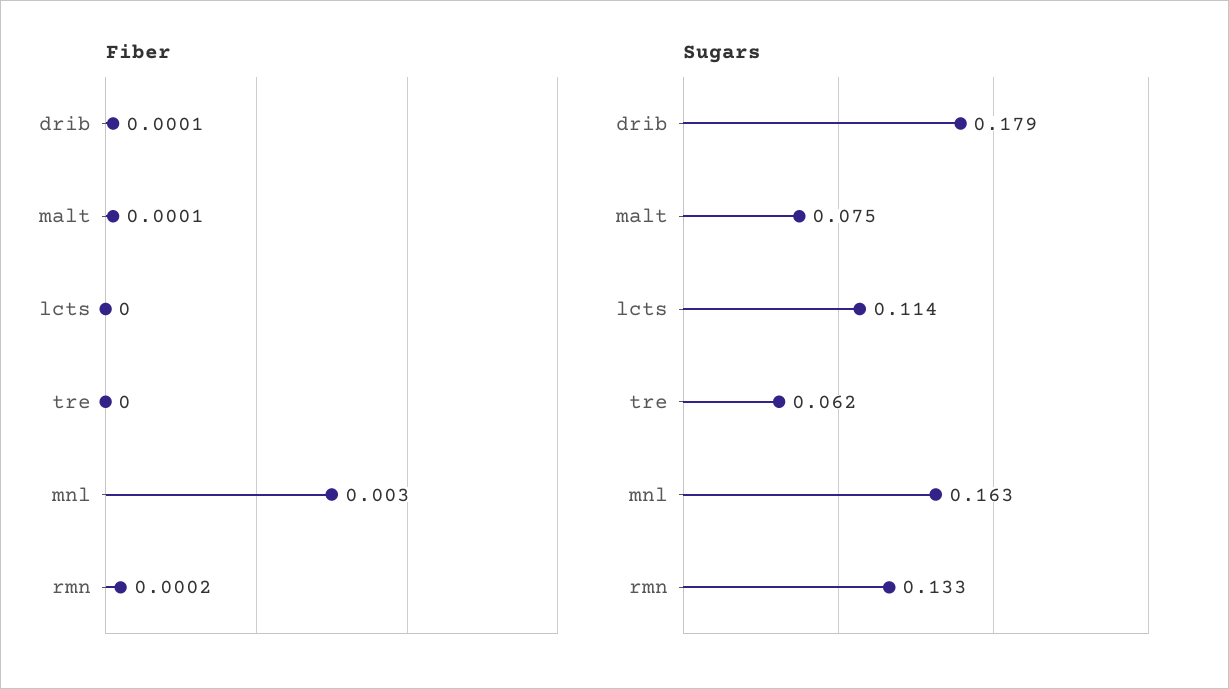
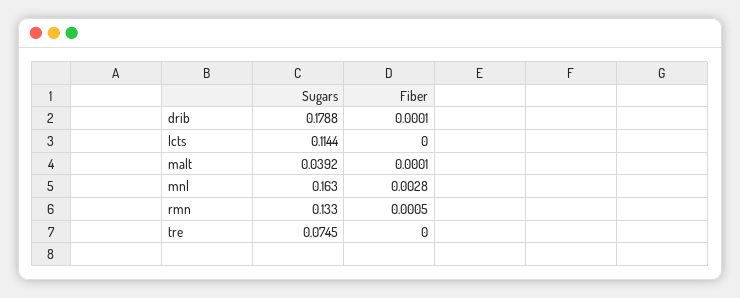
Fiber, mnl: 0.003 -> 0.0028
Fiber, rmn: 0.0002 -> 0.0005
Sugars, malt: 0.075 -> 0.0392
Sugars, tre: 0.062 -> 0.0745

